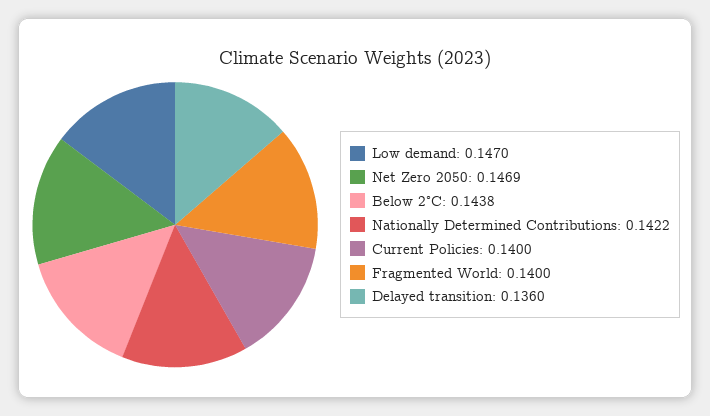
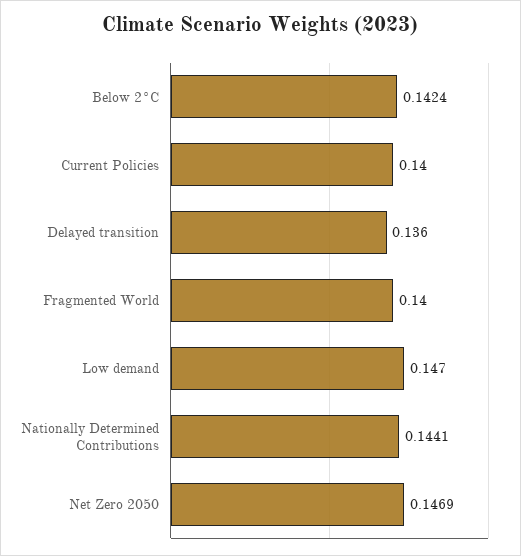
Below 2°C: 0.1438 -> 0.1424
Nationally Determined Contributions: 0.1422 -> 0.1441

